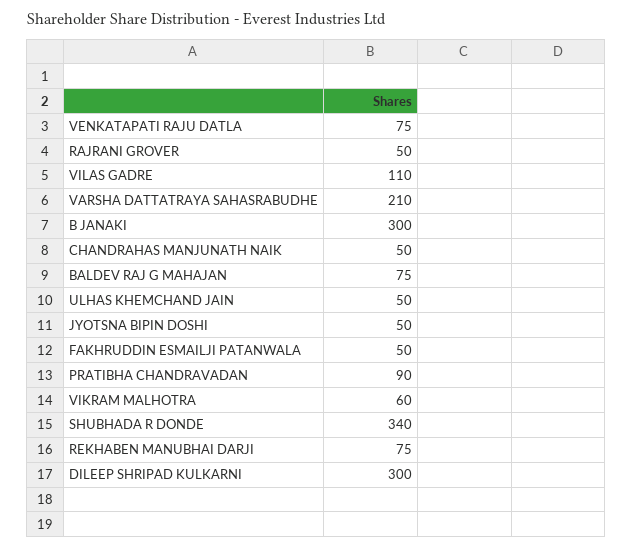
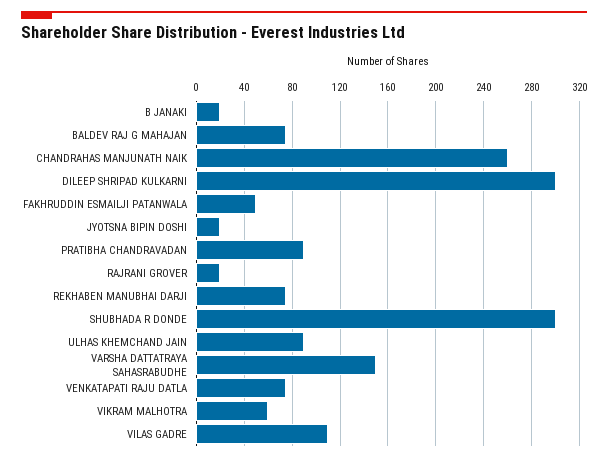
RAJRANI GROVER: 50 -> 20
VARSHA DATTATRAYA SAHASRABUDHE: 210 -> 150
B JANAKI: 300 -> 20
CHANDRAHAS MANJUNATH NAIK: 50 -> 260
ULHAS KHEMCHAND JAIN: 50 -> 90
JYOTSNA BIPIN DOSHI: 50 -> 20
SHUBHADA R DONDE: 340 -> 300

